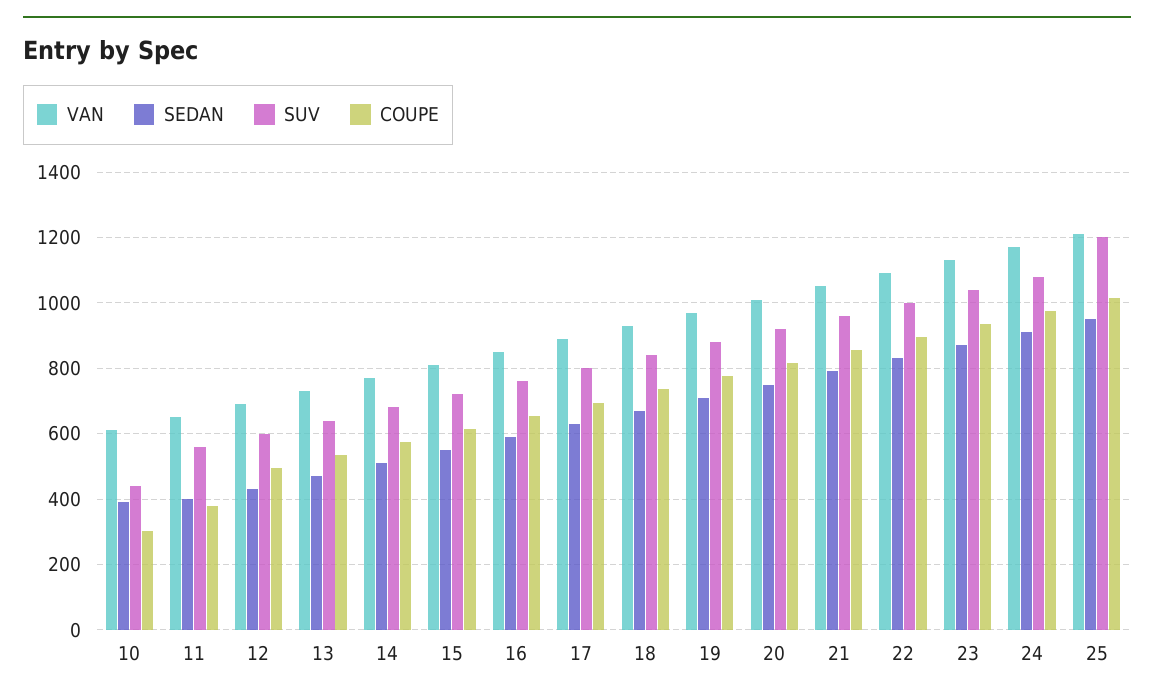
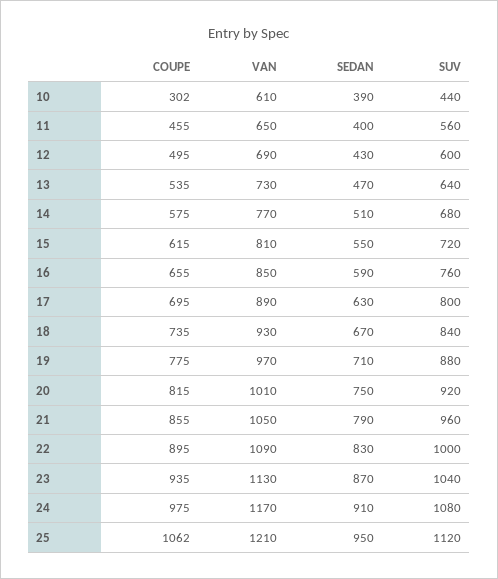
COUPE, 11: 380 -> 455
SUV, 25: 1200 -> 1120
COUPE, 25: 1020 -> 1062

